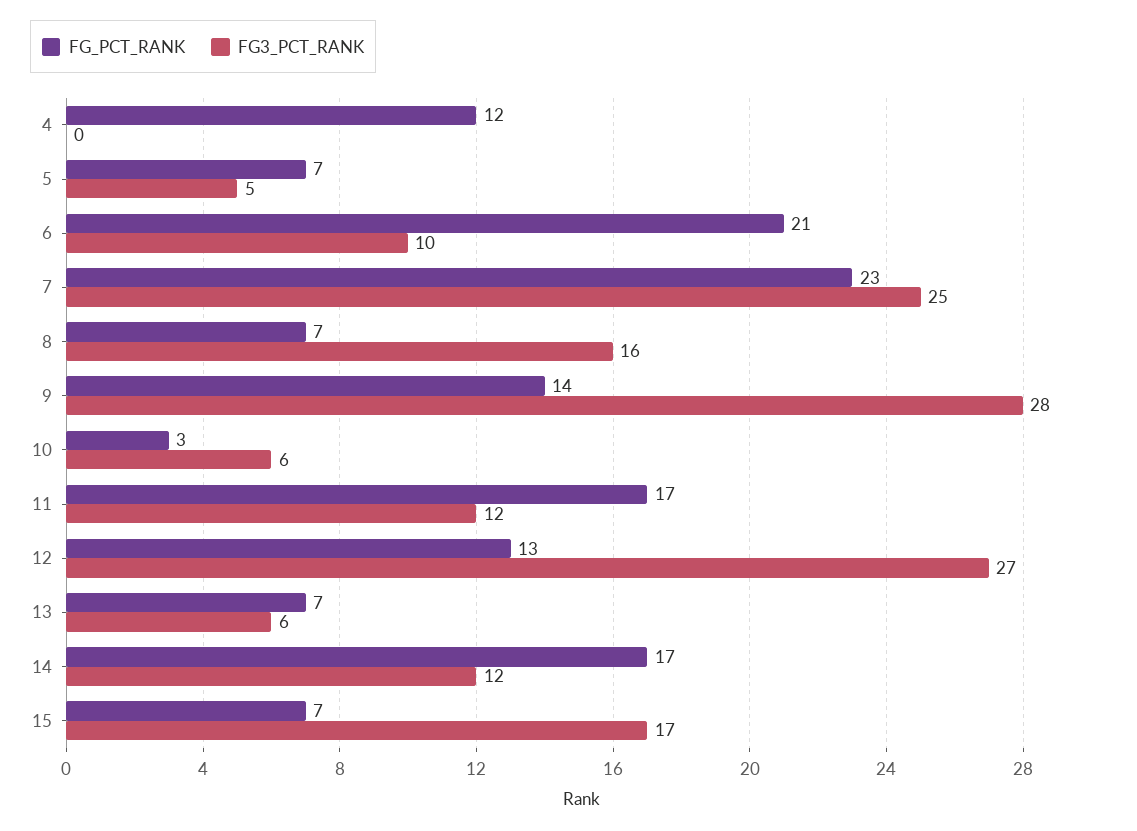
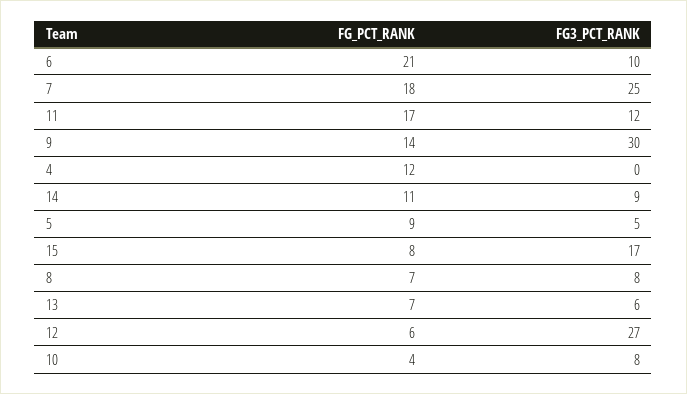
FG_PCT_RANK, 5: 7 -> 9
FG_PCT_RANK, 7: 23 -> 18
FG3_PCT_RANK, 8: 16 -> 8
FG3_PCT_RANK, 9: 28 -> 30
FG_PCT_RANK, 10: 3 -> 4
FG3_PCT_RANK, 10: 6 -> 8
FG_PCT_RANK, 12: 13 -> 6
FG_PCT_RANK, 14: 17 -> 11
FG3_PCT_RANK, 14: 12 -> 9
FG_PCT_RANK, 15: 7 -> 8

